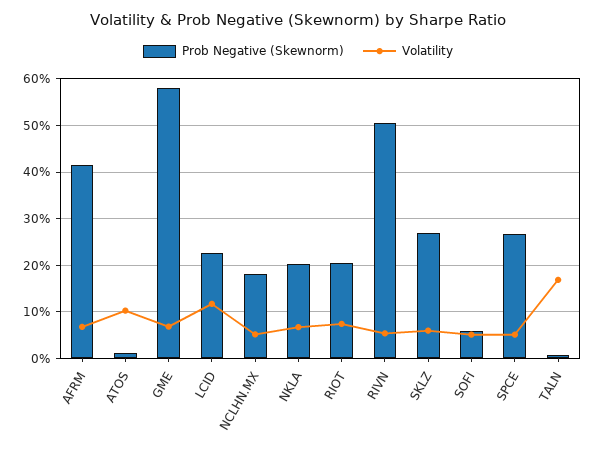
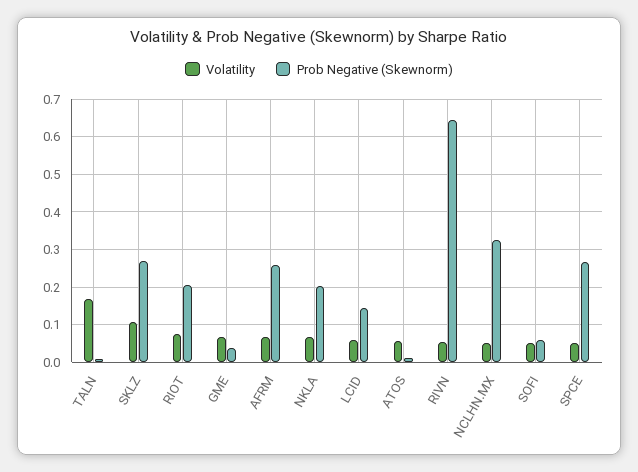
Prob Negative (Skewnorm), AFRM: 0.42 -> 0.26
Volatility, ATOS: 0.1 -> 0.06
Prob Negative (Skewnorm), GME: 0.58 -> 0.04
Prob Negative (Skewnorm), LCID: 0.22 -> 0.14
Volatility, LCID: 0.12 -> 0.06
Prob Negative (Skewnorm), NCLHN.MX: 0.18 -> 0.32
Prob Negative (Skewnorm), RIVN: 0.5 -> 0.64
Volatility, SKLZ: 0.06 -> 0.1

